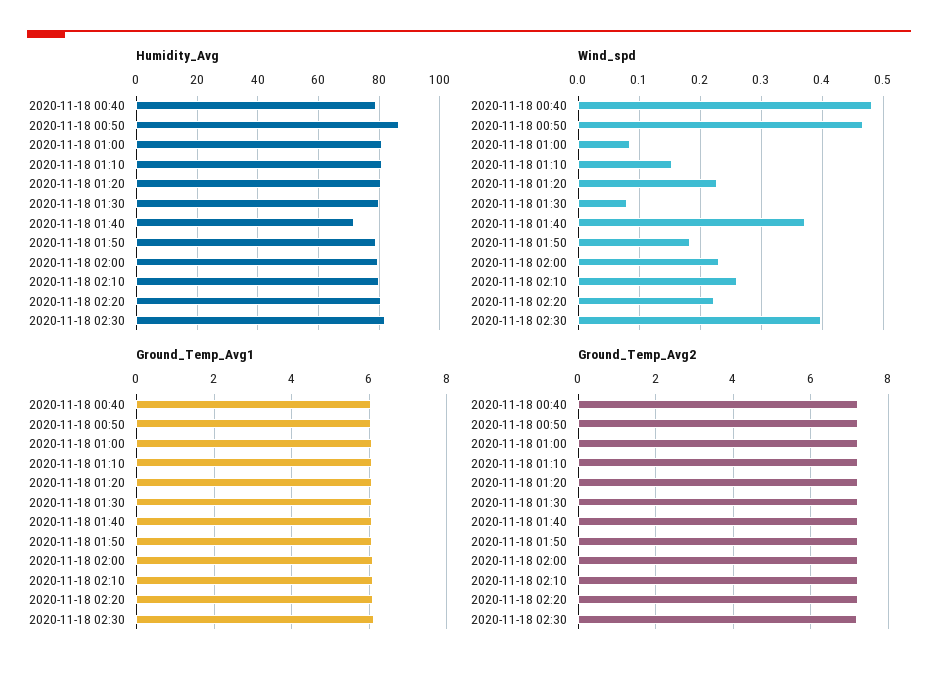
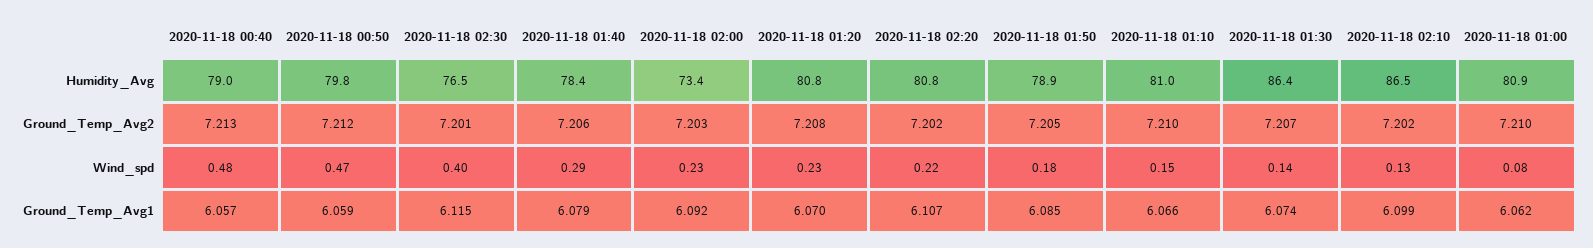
Humidity_Avg, 2020-11-18 00:50: 86 -> 79.8
Humidity_Avg, 2020-11-18 01:30: 80 -> 86.4
Humidity_Avg, 2020-11-18 01:40: 72 -> 78.4
Humidity_Avg, 2020-11-18 02:00: 80 -> 73.4
Humidity_Avg, 2020-11-18 02:10: 80 -> 86.5
Humidity_Avg, 2020-11-18 02:30: 82 -> 76.5
Wind_spd, 2020-11-18 01:30: 0.08 -> 0.14
Wind_spd, 2020-11-18 01:40: 0.37 -> 0.29
Wind_spd, 2020-11-18 02:10: 0.26 -> 0.13

